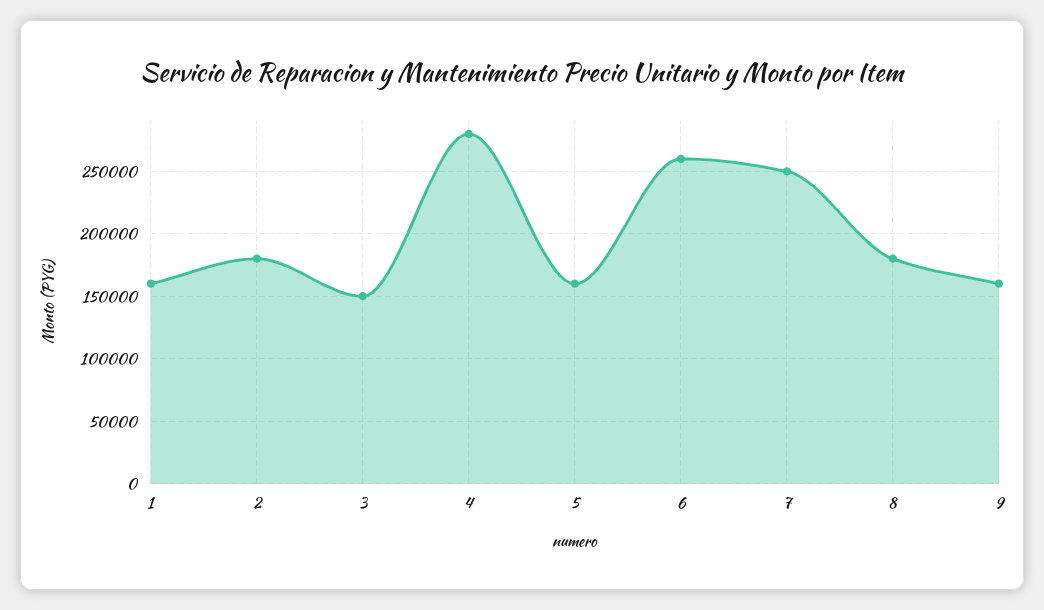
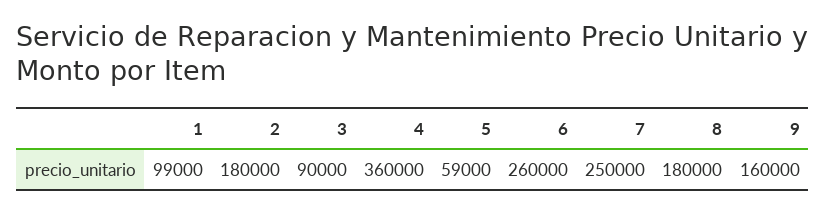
1: 160000 -> 99000
3: 150000 -> 90000
4: 280000 -> 360000
5: 160000 -> 59000

